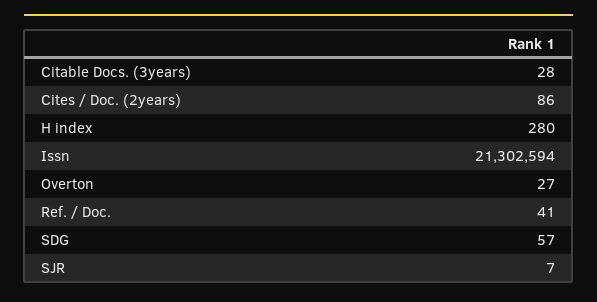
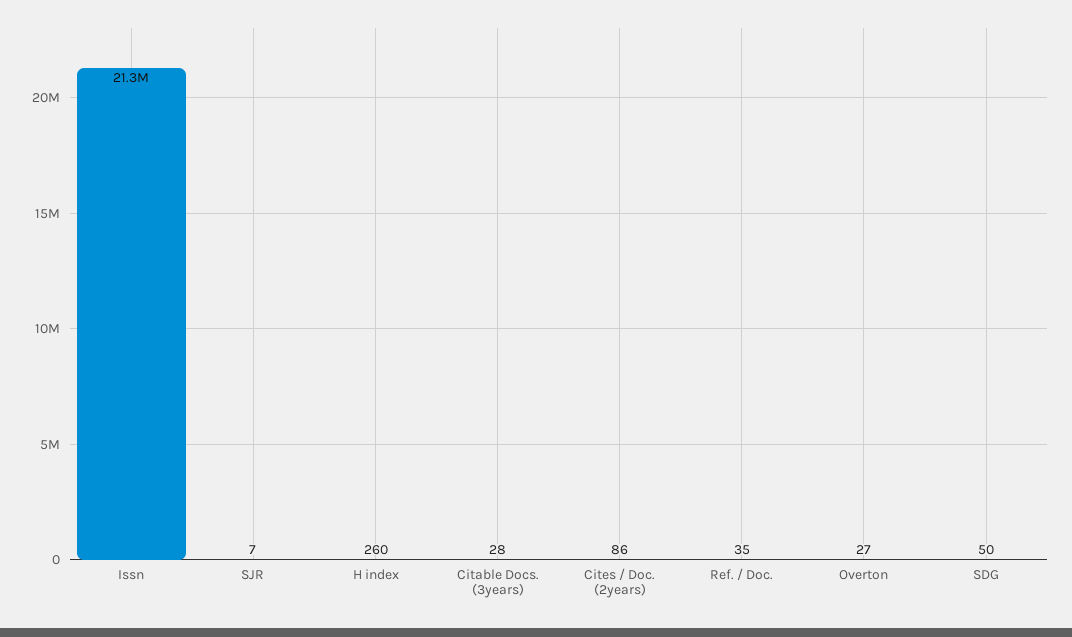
H index: 280 -> 260
Ref. / Doc.: 41 -> 35
SDG: 57 -> 50

